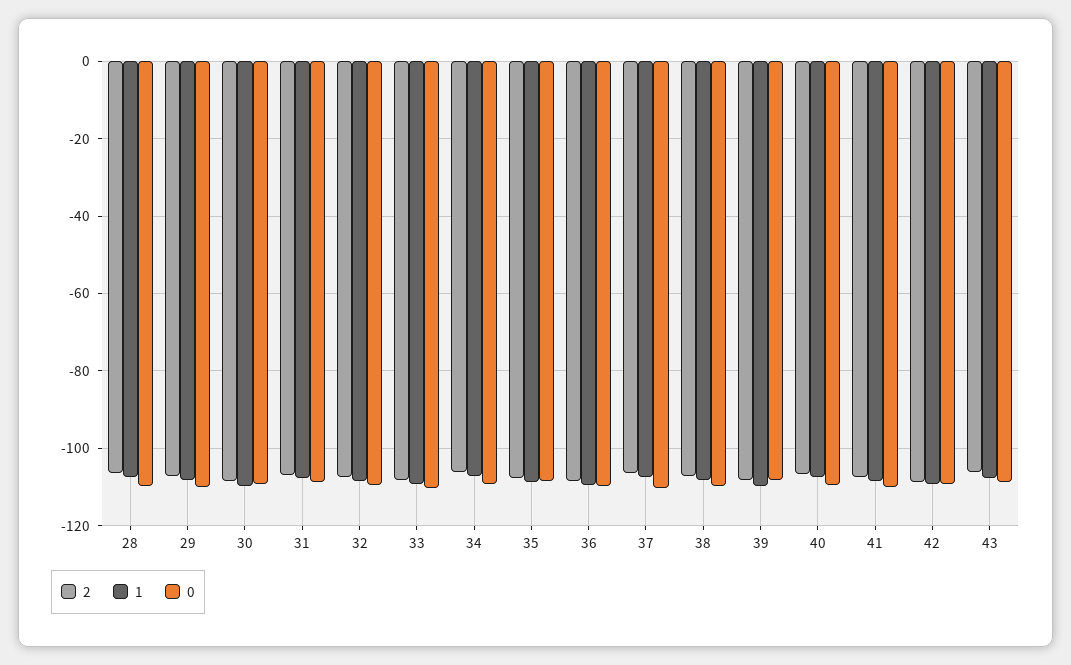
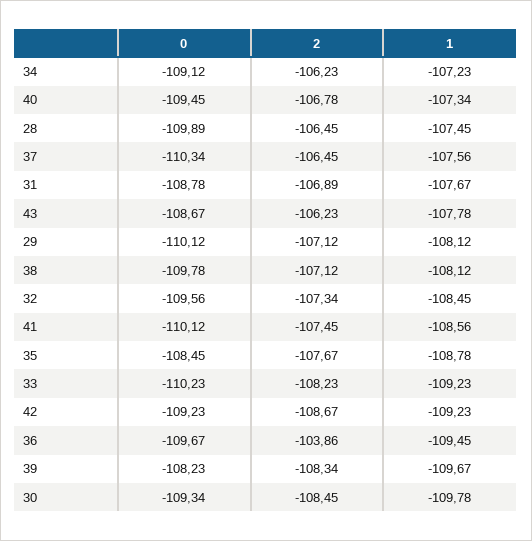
2, 36: -108 -> -103.86

